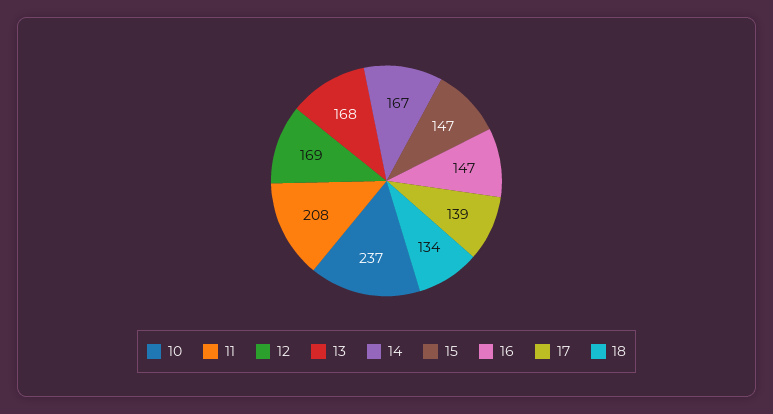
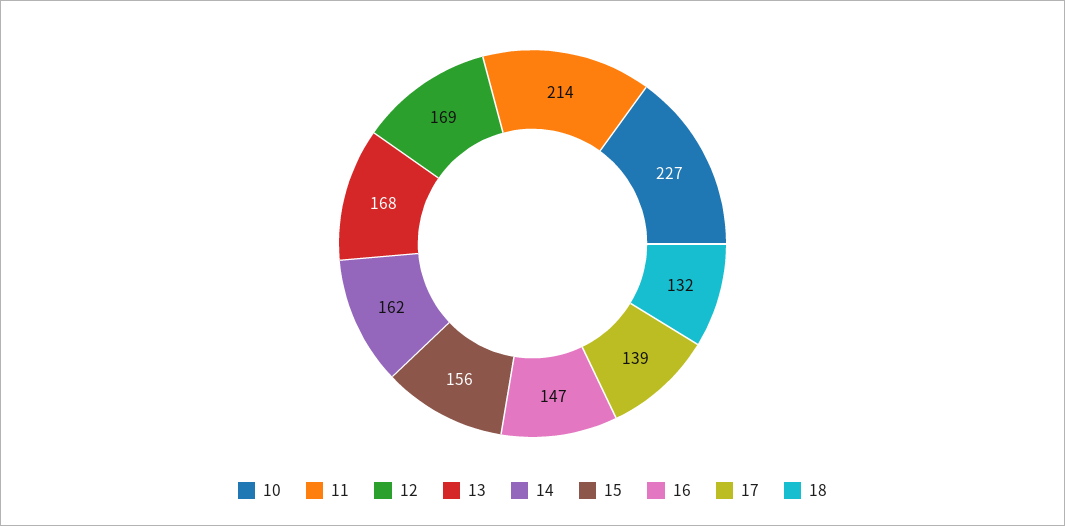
10: 237 -> 227
11: 208 -> 214
14: 167 -> 162
15: 147 -> 156
18: 134 -> 132

